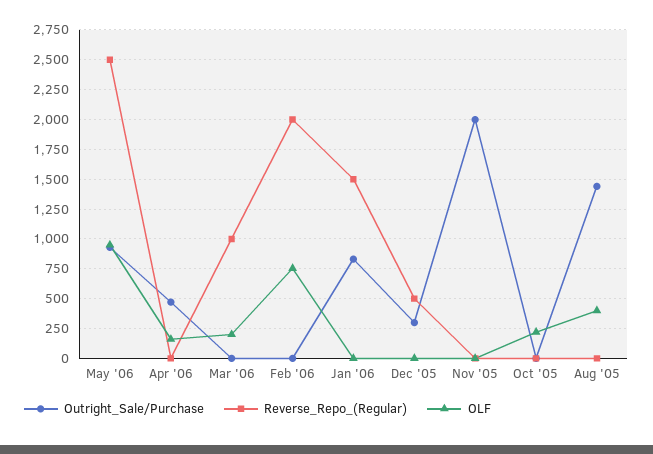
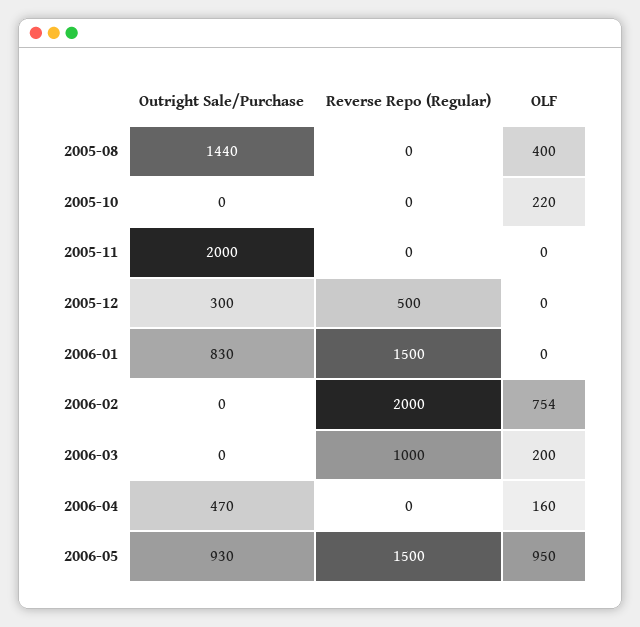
Reverse_Repo_(Regular), May '06: 2500 -> 1500

